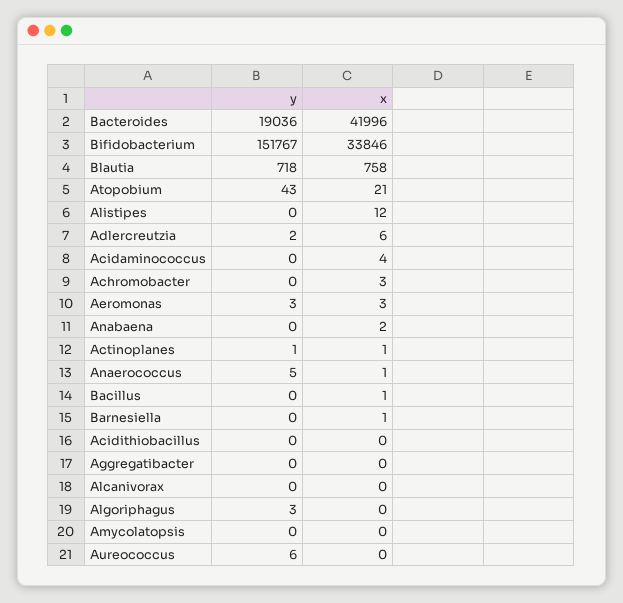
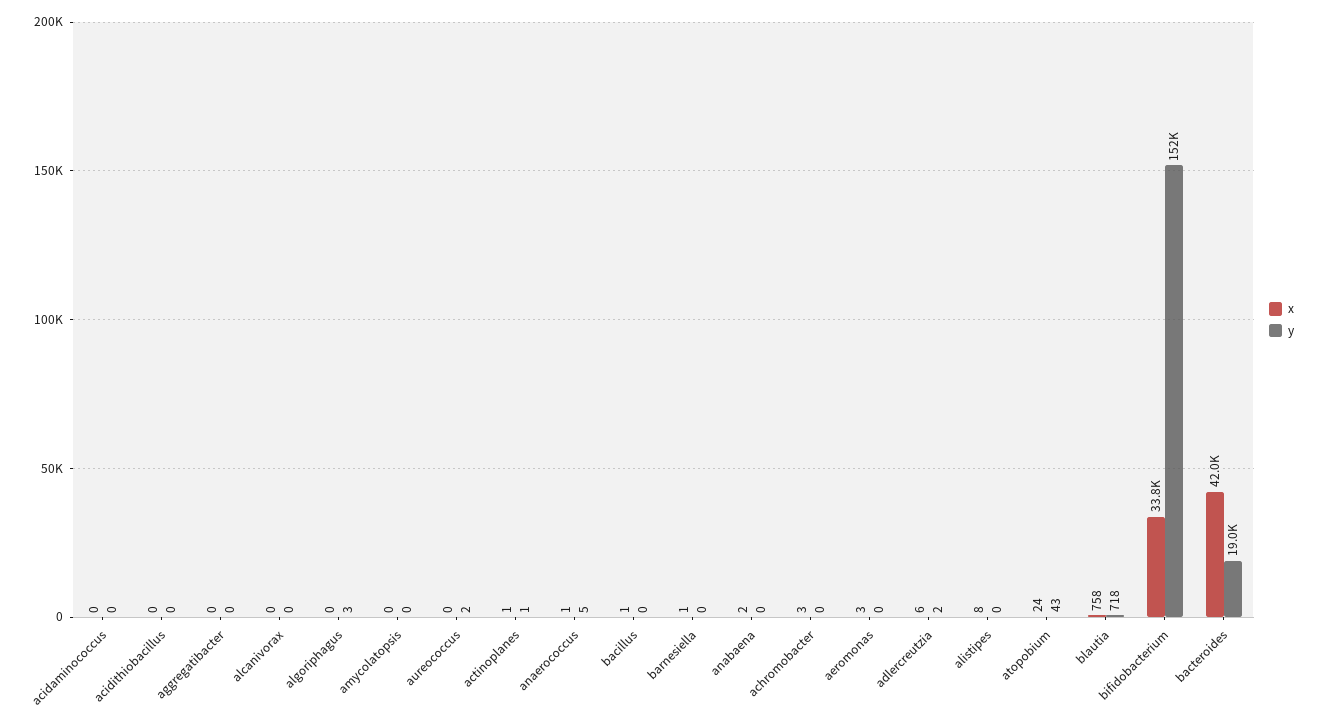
x, Atopobium: 21 -> 24
x, Alistipes: 12 -> 8
x, Acidaminococcus: 4 -> 0
y, Aeromonas: 3 -> 0
y, Aureococcus: 6 -> 2

